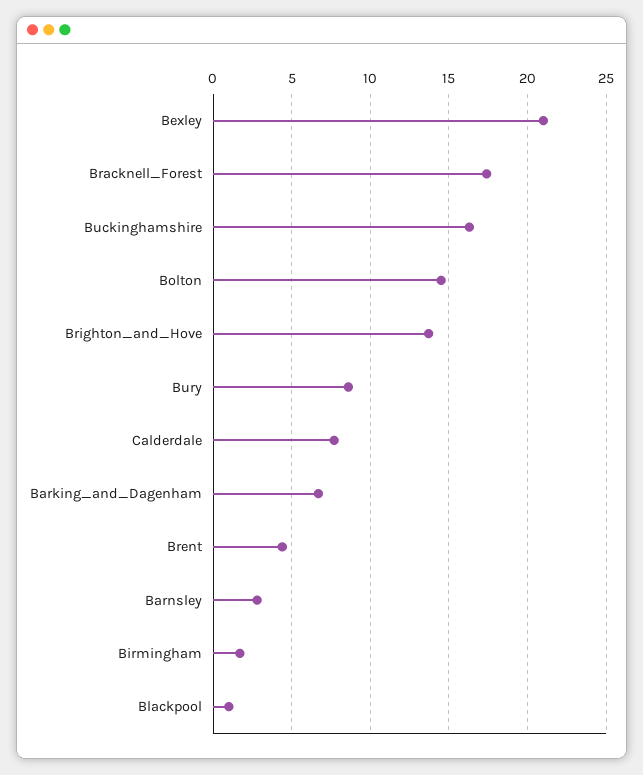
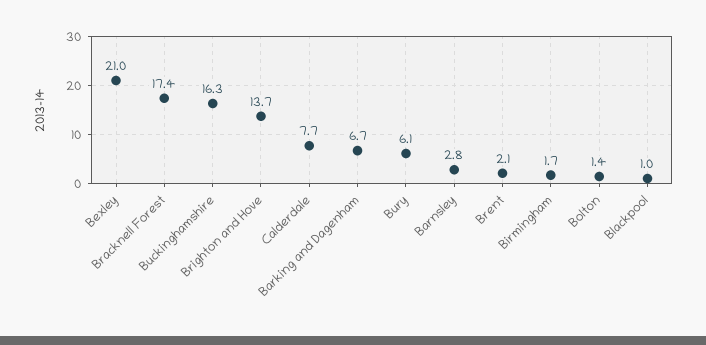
Bolton: 14.5 -> 1.4
Bury: 8.5 -> 6.1
Brent: 4.5 -> 2.1

